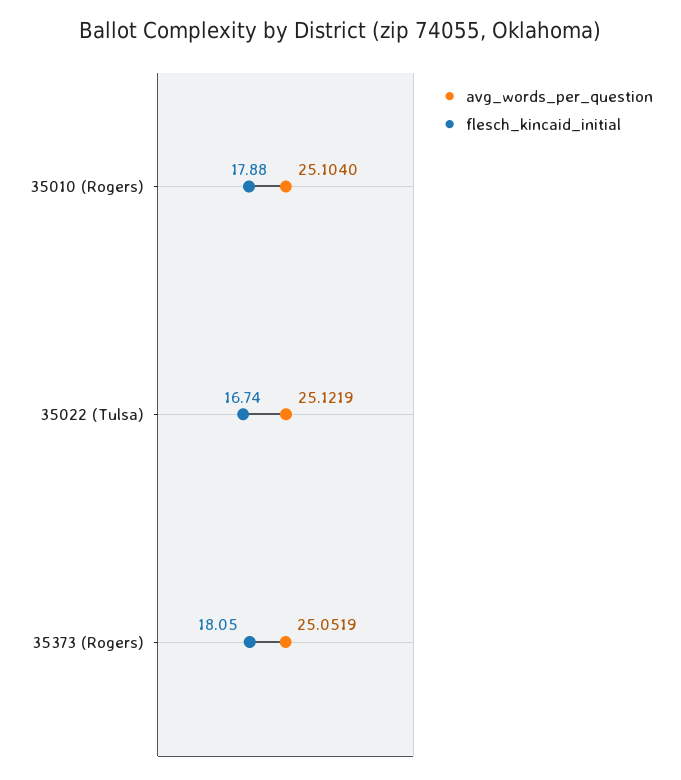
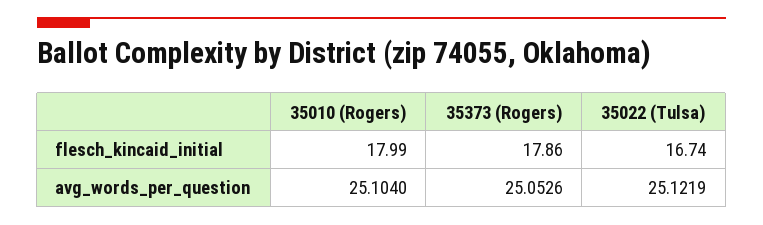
flesch_kincaid_initial, 35010 (Rogers): 17.88 -> 17.99
avg_words_per_question, 35373 (Rogers): 25.0519 -> 25.0526
flesch_kincaid_initial, 35373 (Rogers): 18.05 -> 17.86

